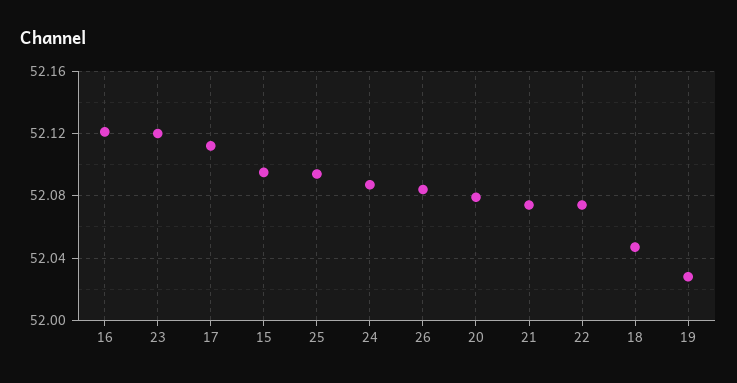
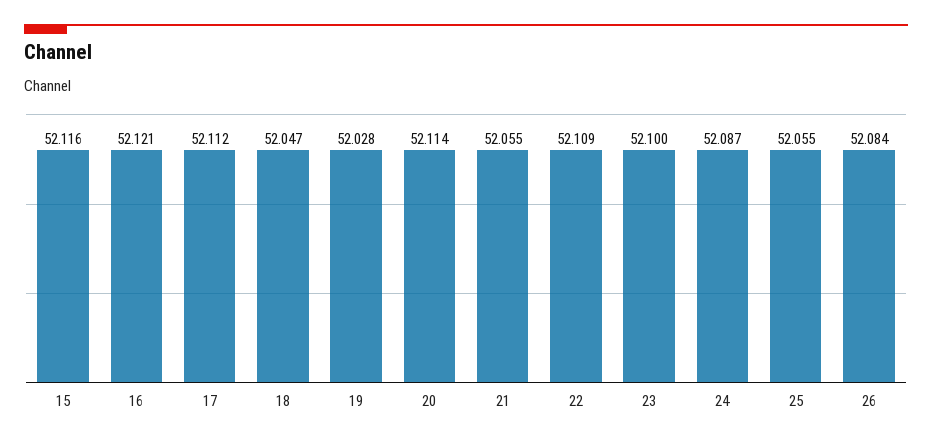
23: 52.12 -> 52.1
15: 52.095 -> 52.116
25: 52.095 -> 52.055
20: 52.08 -> 52.114
21: 52.075 -> 52.055
22: 52.075 -> 52.109

